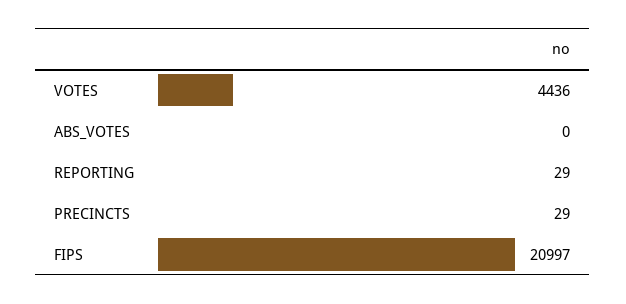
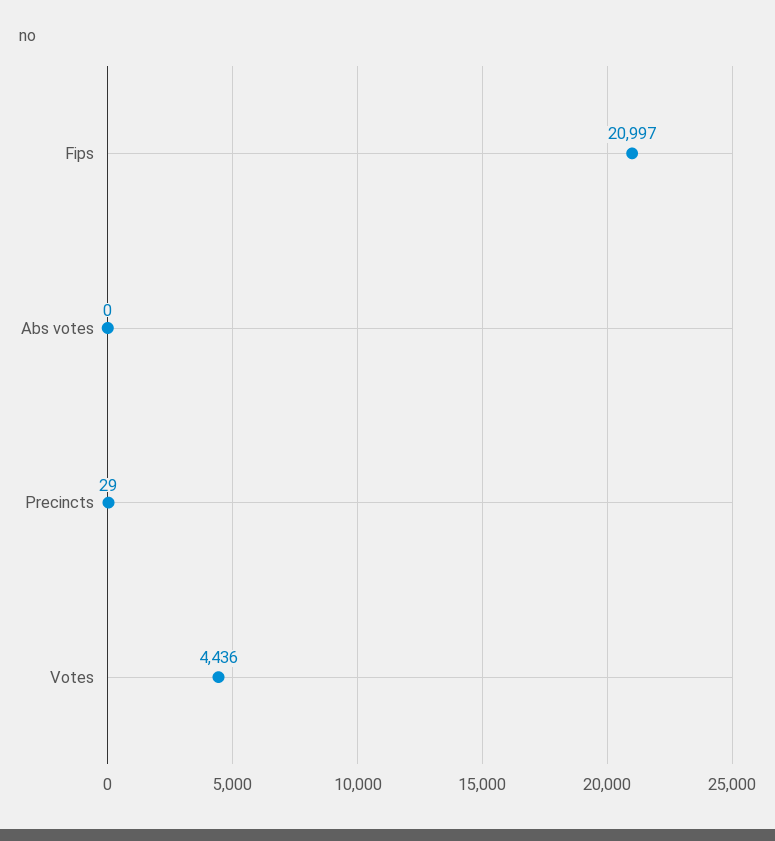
REPORTING: 29 -> none

